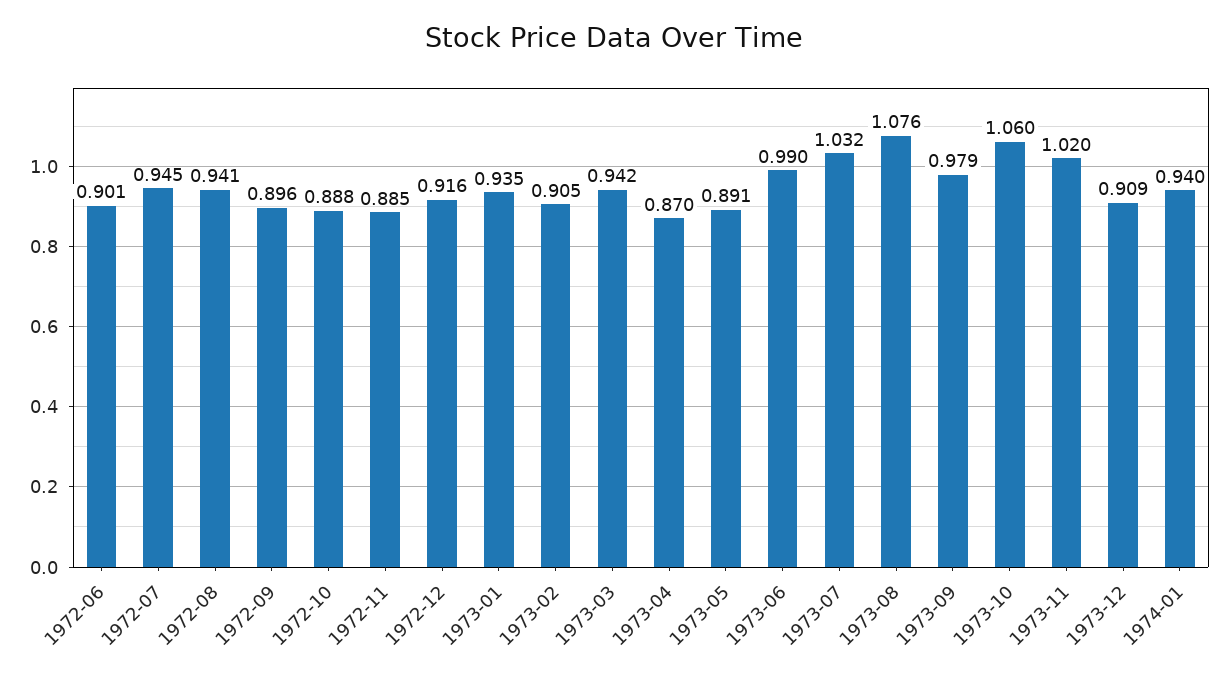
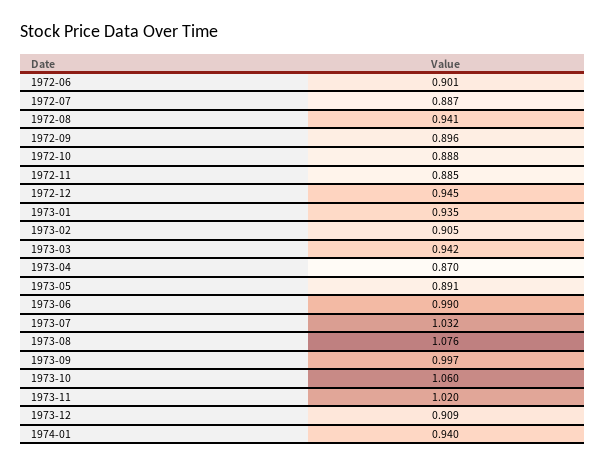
1972-07: 0.945 -> 0.887
1972-12: 0.916 -> 0.945
1973-09: 0.979 -> 0.997

